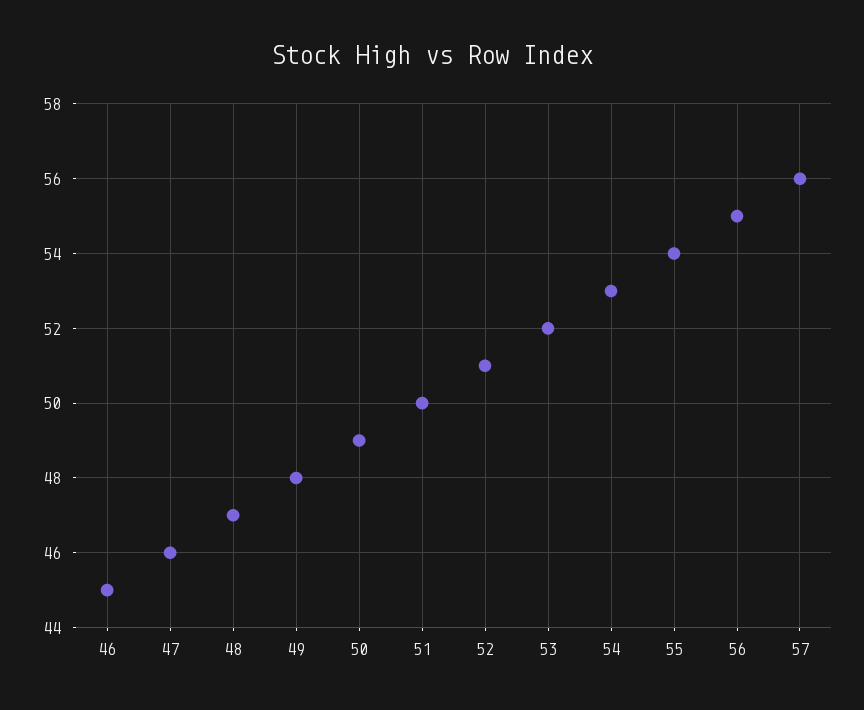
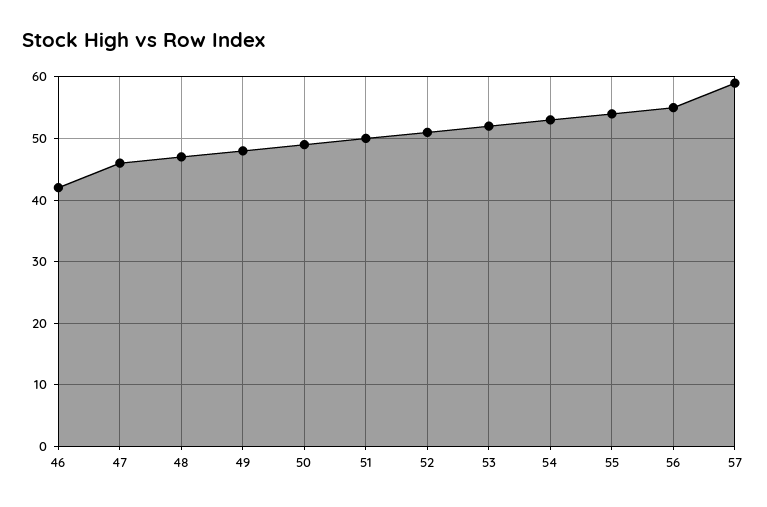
46: 45 -> 42
57: 56 -> 59

